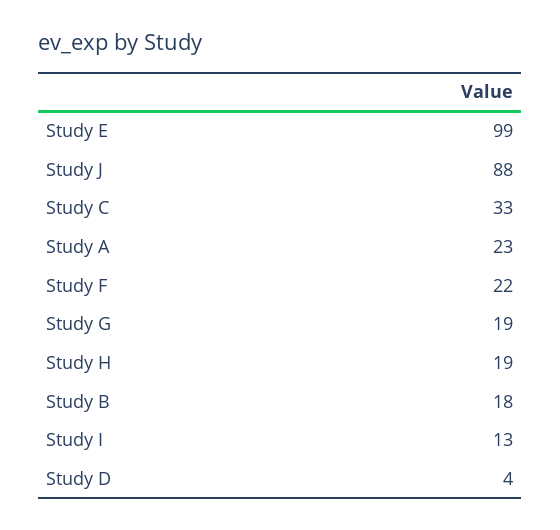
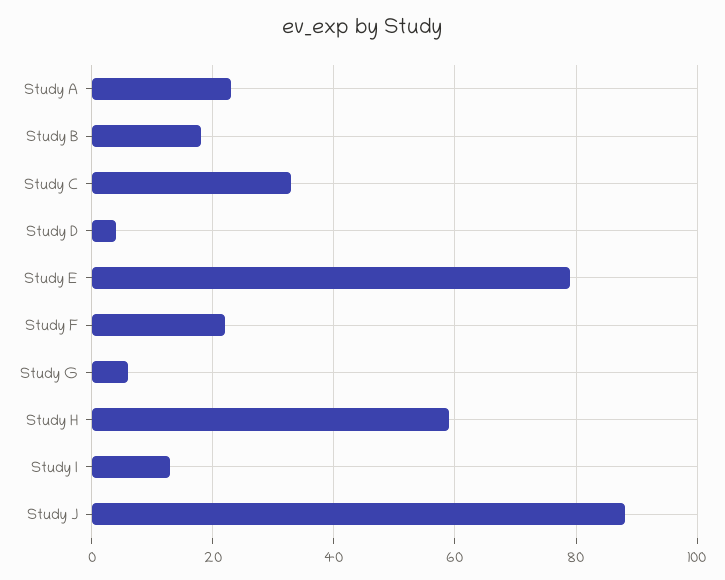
Study E: 99 -> 80
Study G: 19 -> 5
Study H: 19 -> 60

